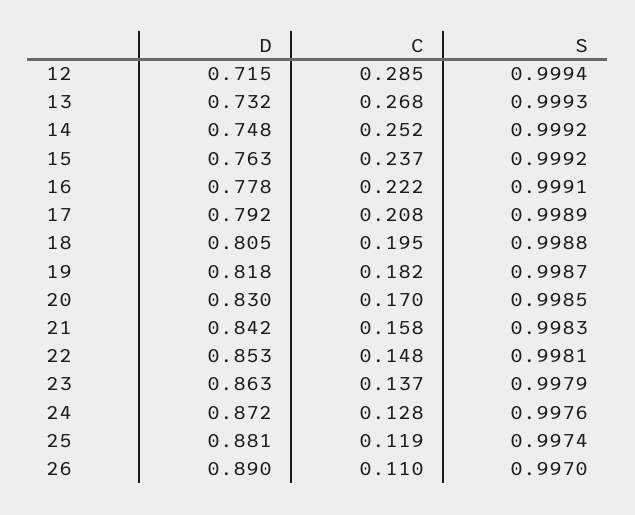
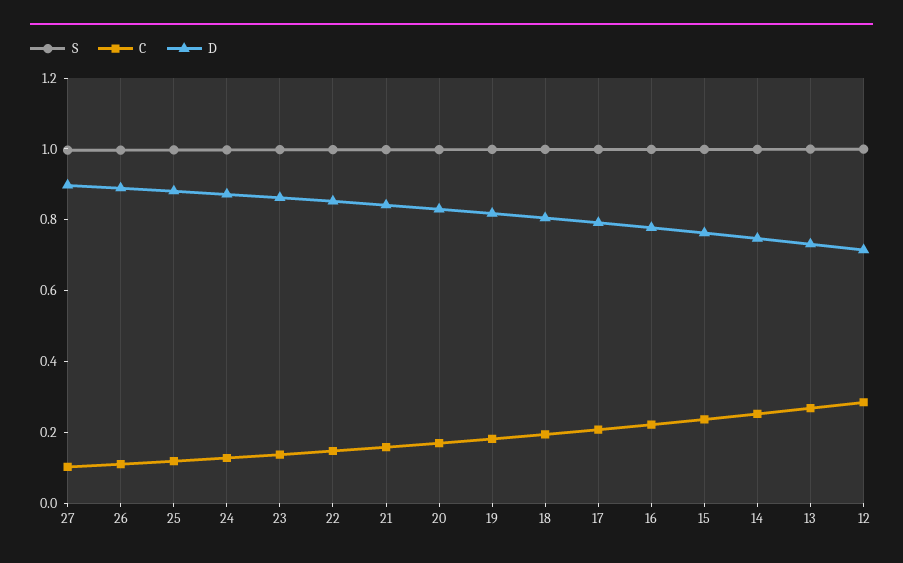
S, 27: none -> 1
C, 27: none -> 0.1
D, 27: none -> 0.9

